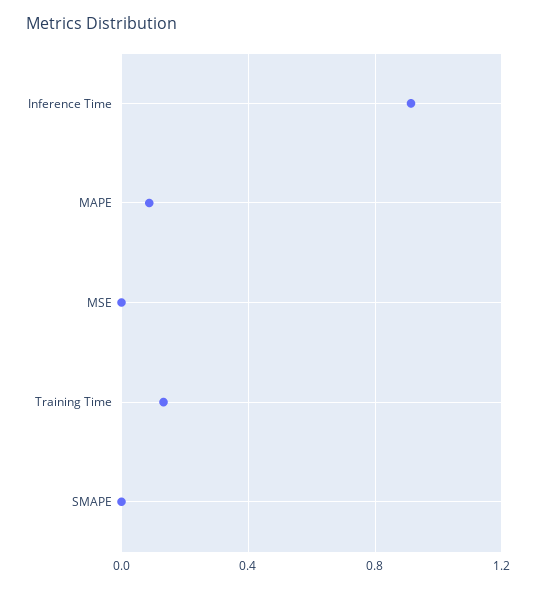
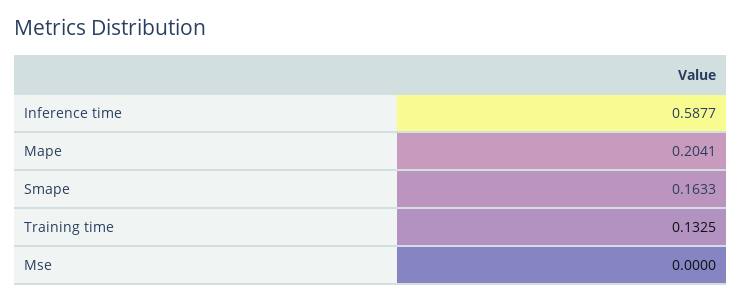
Inference Time: 0.9 -> 0.5877
MAPE: 0.1 -> 0.2041
SMAPE: 0 -> 0.1633

